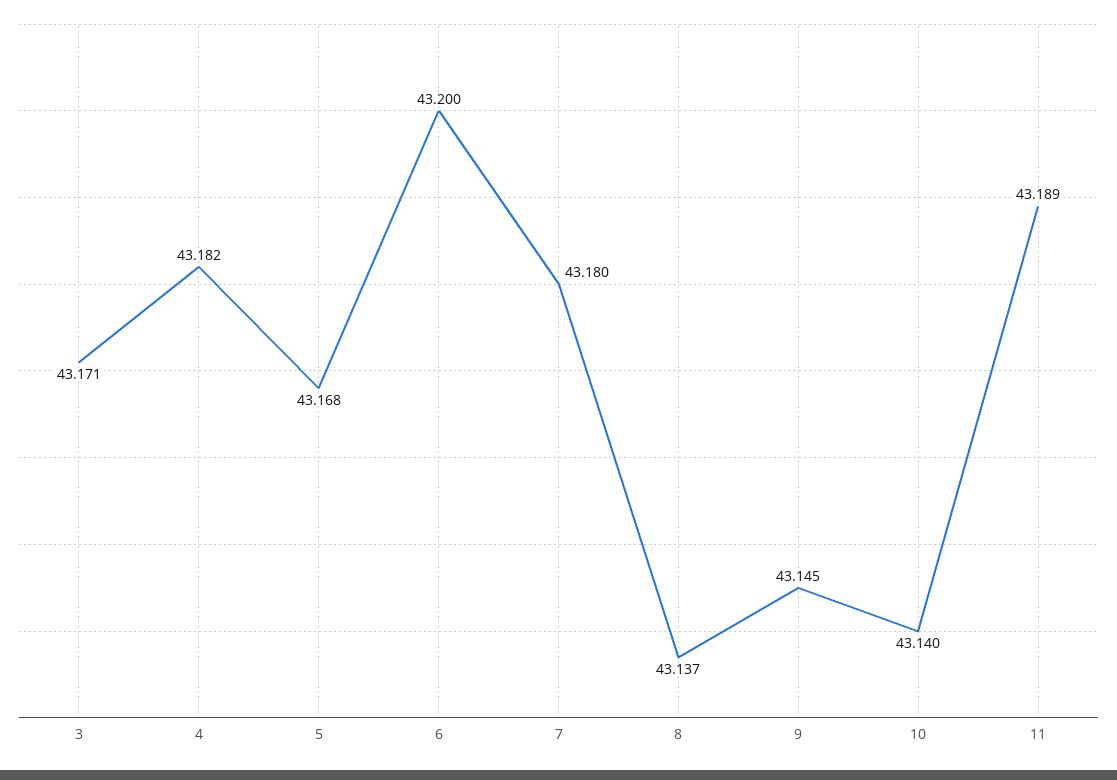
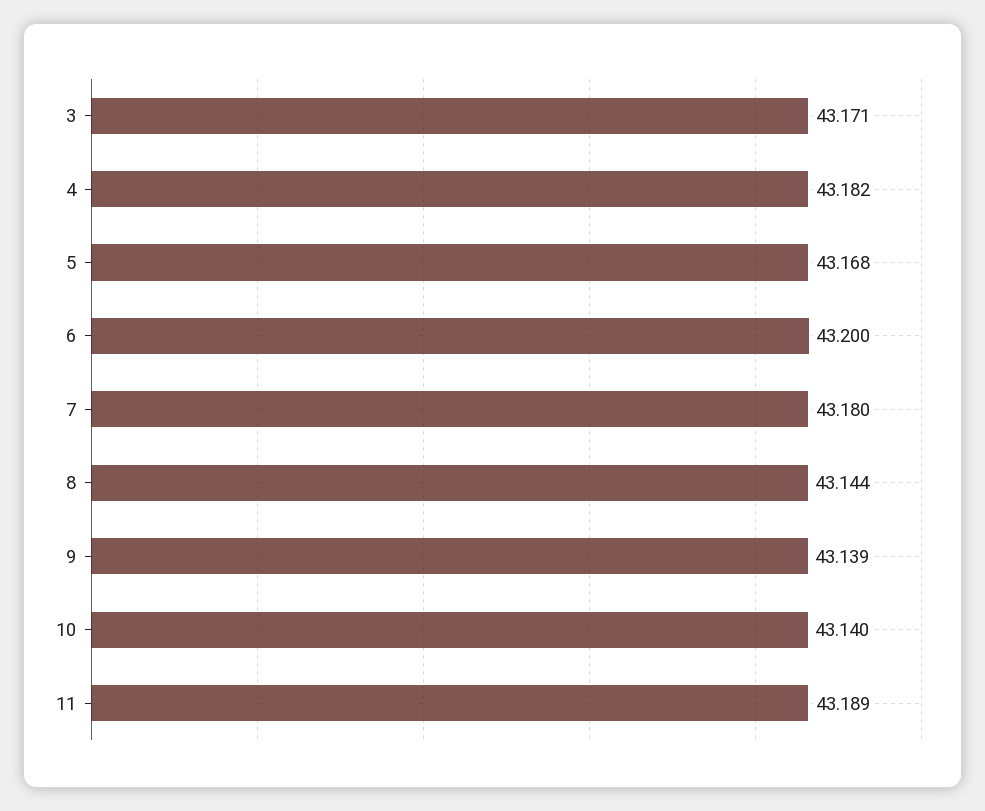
8: 43.137 -> 43.144
9: 43.145 -> 43.139

